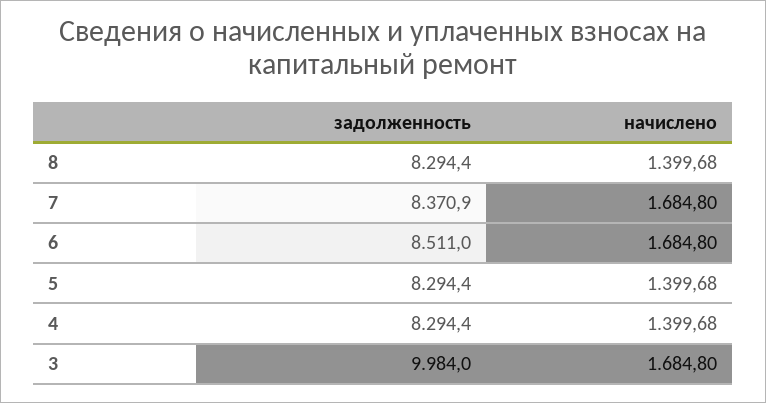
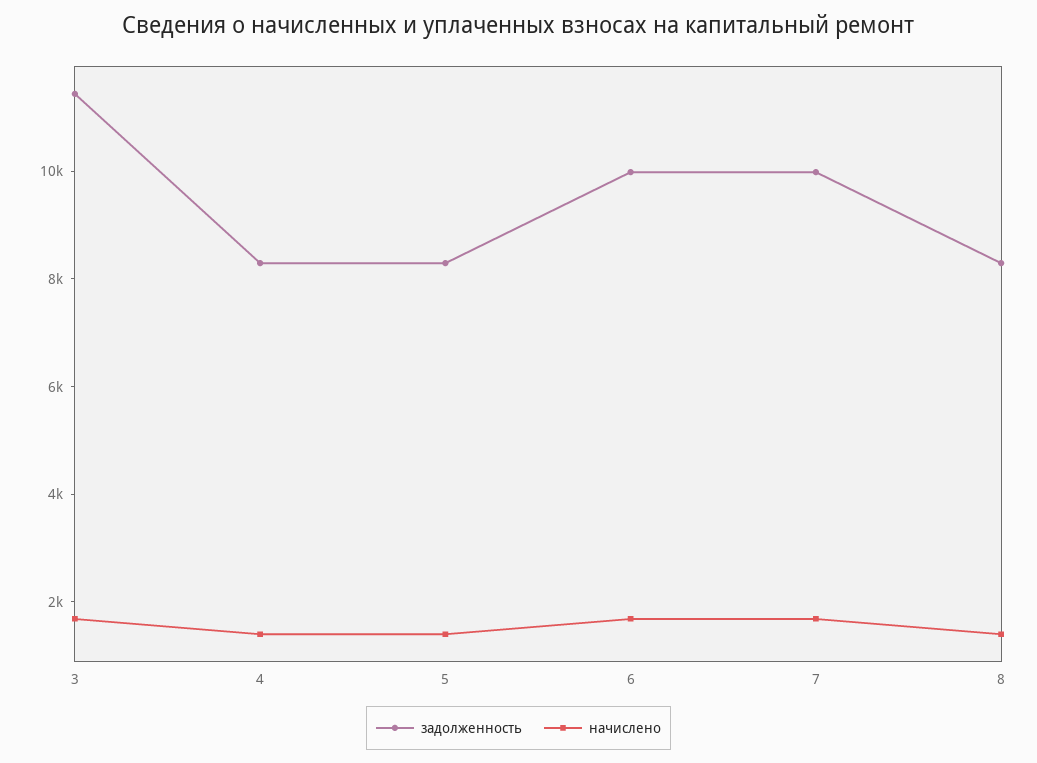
задолженность, 7: 8370.9 -> 10000
задолженность, 6: 8511 -> 10000
задолженность, 3: 9984 -> 11500

